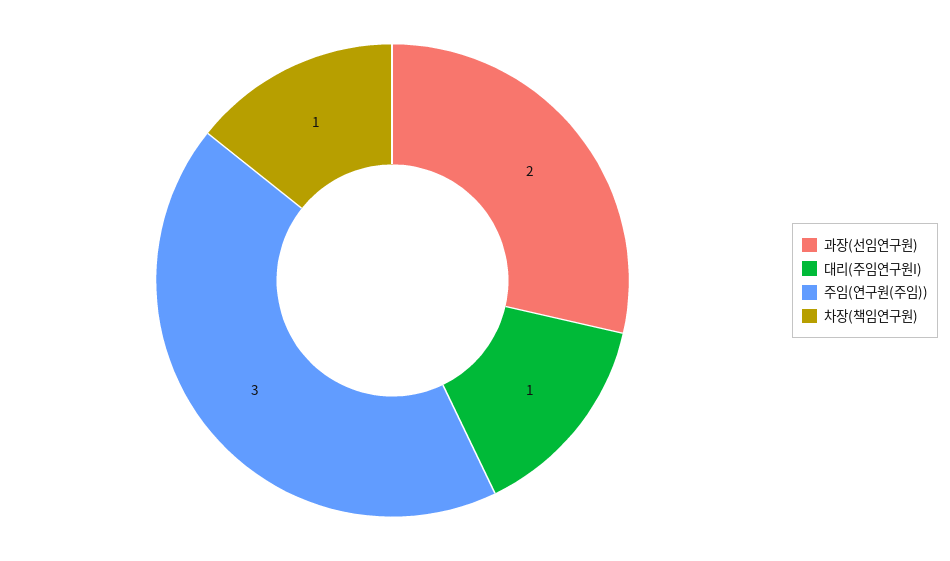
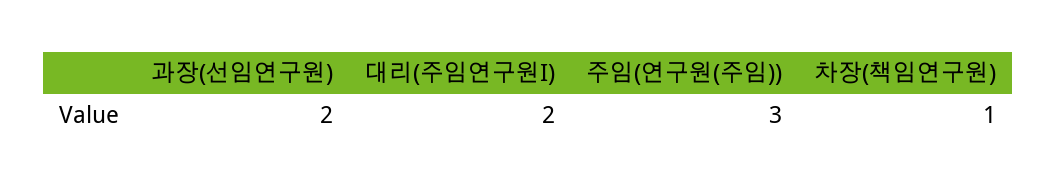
대리(주임연구원I): 1 -> 2

